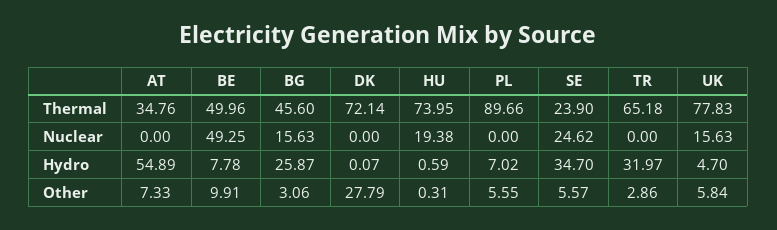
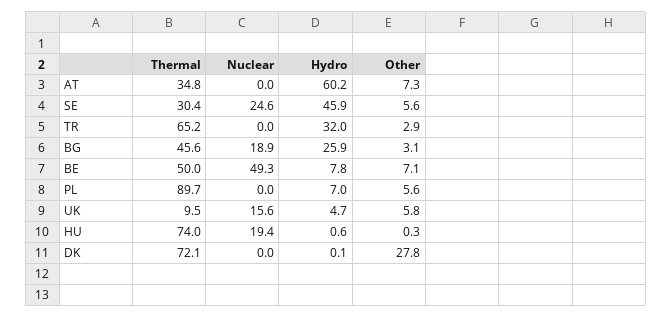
SE, Thermal: 23.9 -> 30.4
UK, Thermal: 77.83 -> 9.5
BG, Nuclear: 15.63 -> 18.9
AT, Hydro: 54.89 -> 60.2
SE, Hydro: 34.7 -> 45.9
BE, Other: 9.91 -> 7.1

